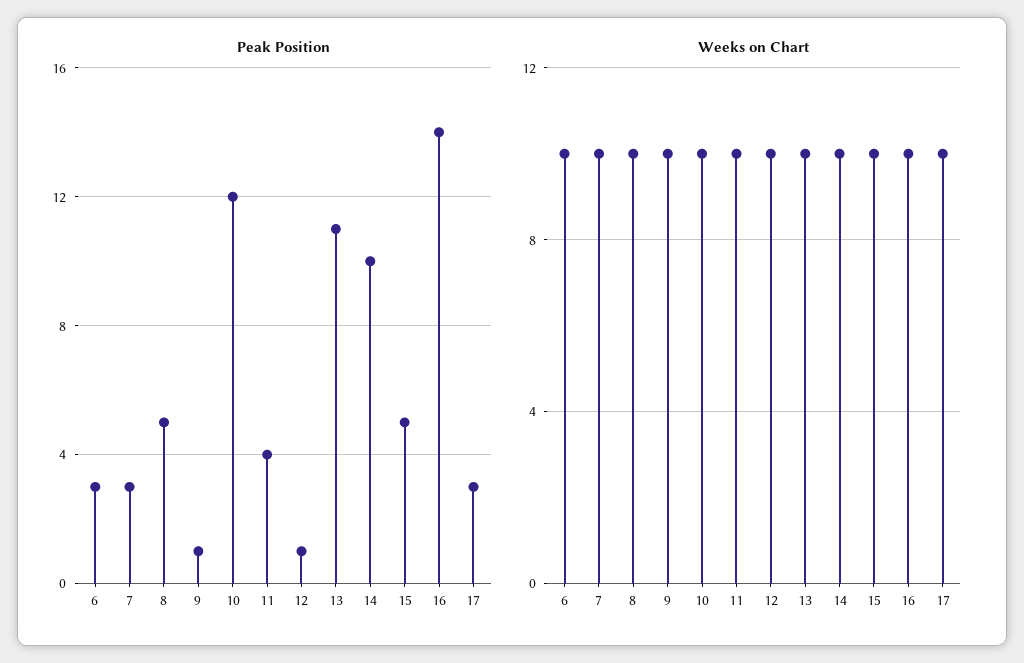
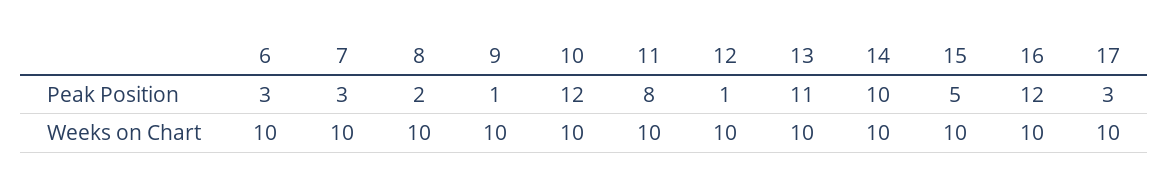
Peak Position, 8: 5 -> 2
Peak Position, 11: 4 -> 8
Peak Position, 16: 14 -> 12

